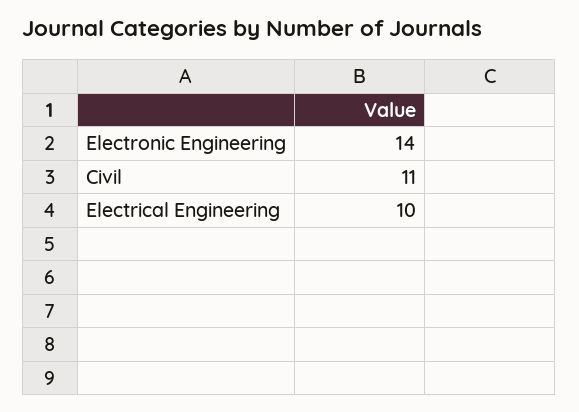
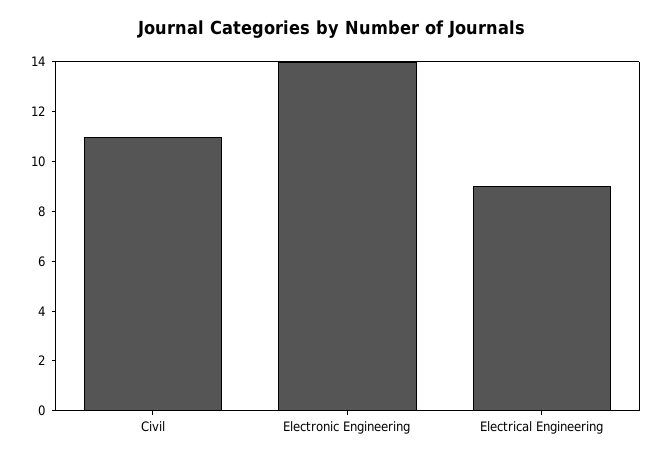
Electrical Engineering: 10 -> 9

